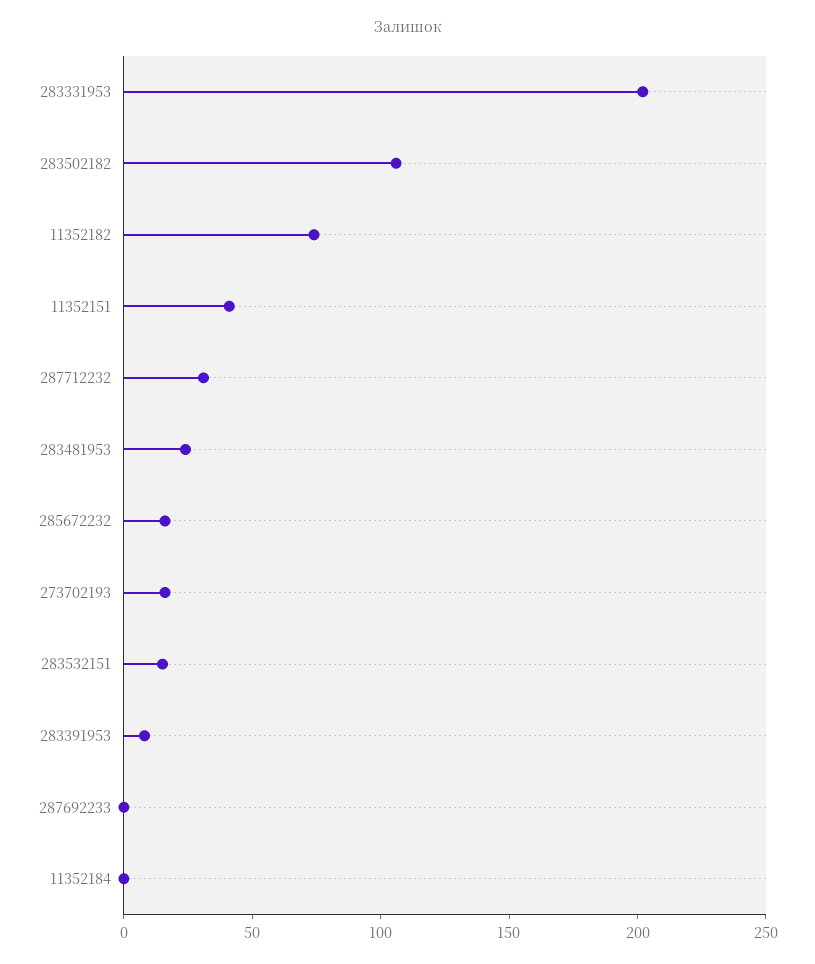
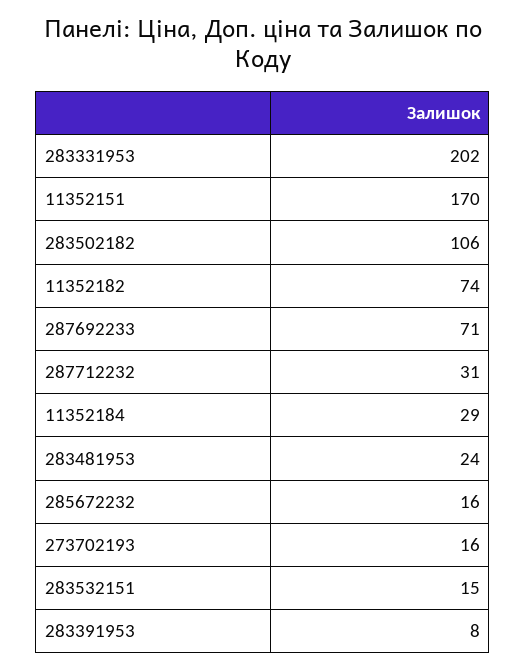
11352151: 40 -> 170
287692233: 0 -> 71
11352184: 0 -> 29

